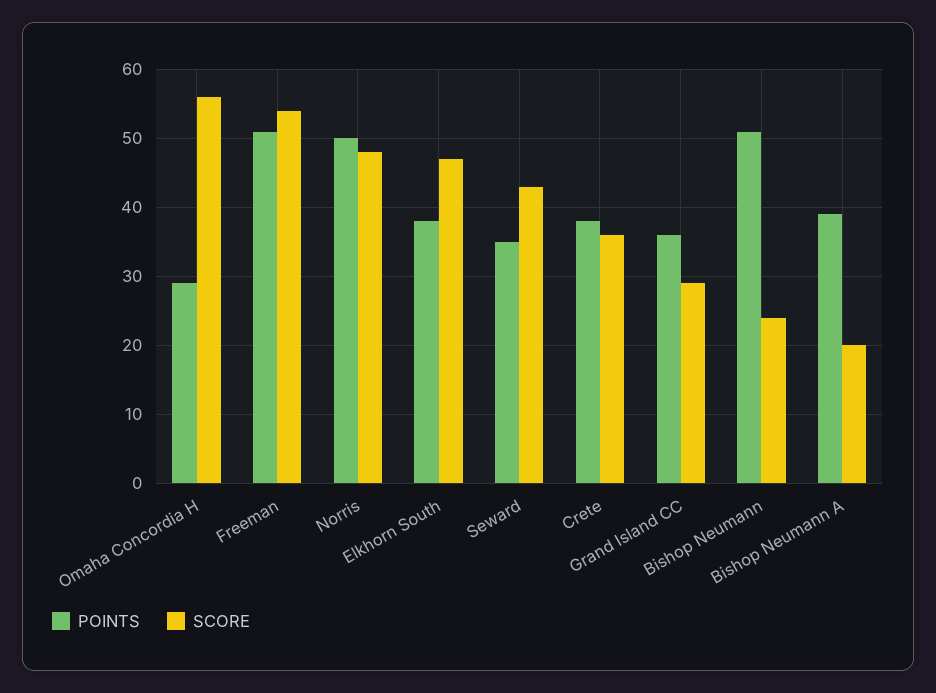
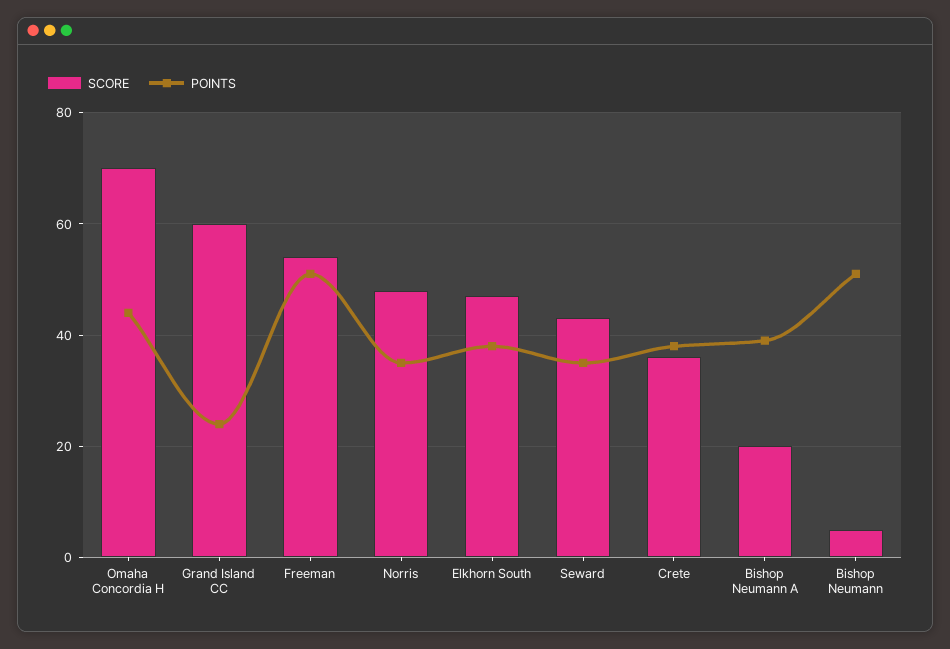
POINTS, Omaha Concordia H: 29 -> 45
SCORE, Omaha Concordia H: 56 -> 70
POINTS, Norris: 50 -> 35
POINTS, Grand Island CC: 36 -> 25
SCORE, Grand Island CC: 29 -> 60
SCORE, Bishop Neumann: 24 -> 5

